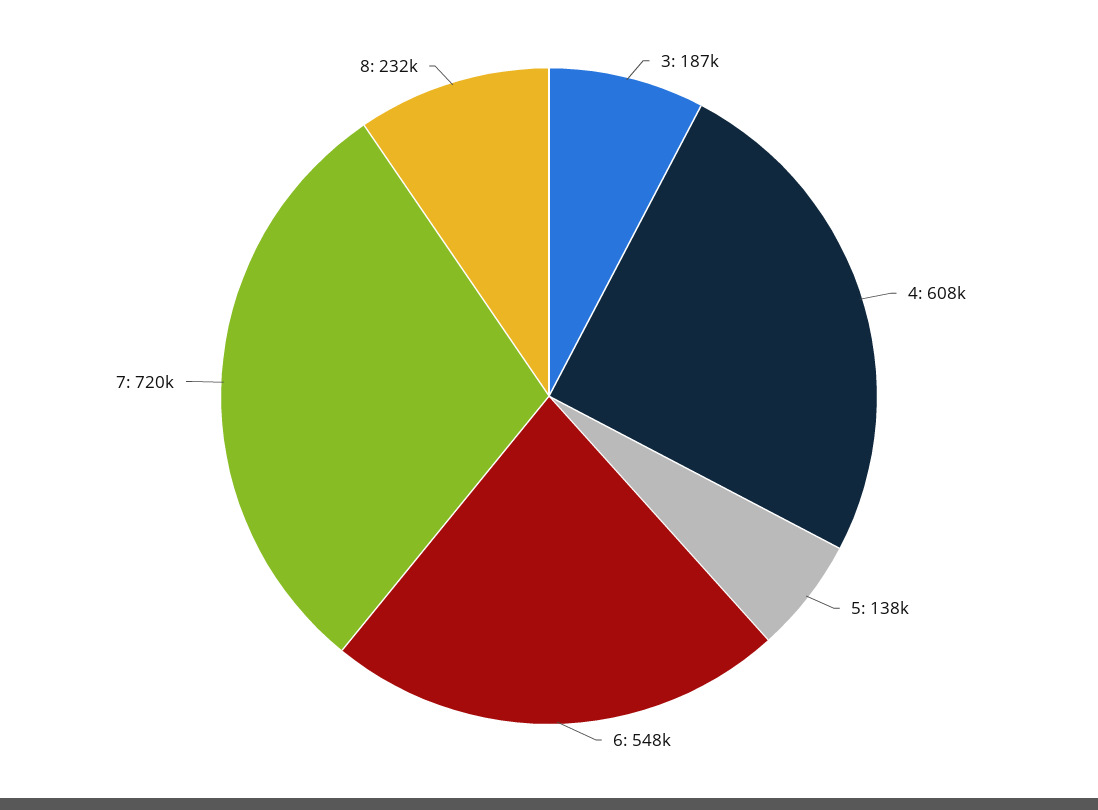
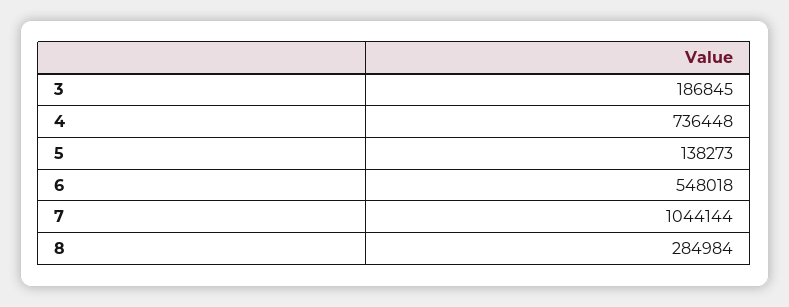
4: 608000 -> 736448
7: 720000 -> 1044144
8: 232000 -> 284984

